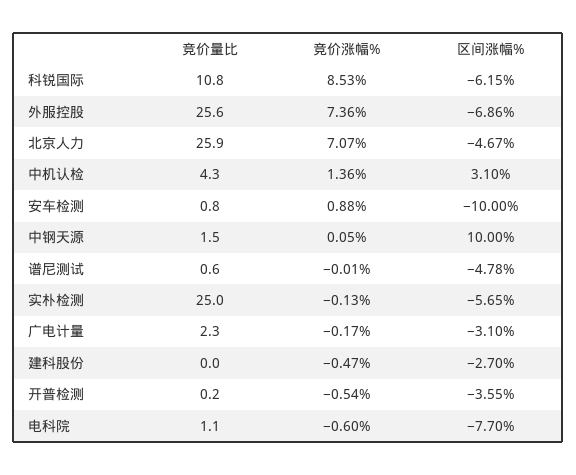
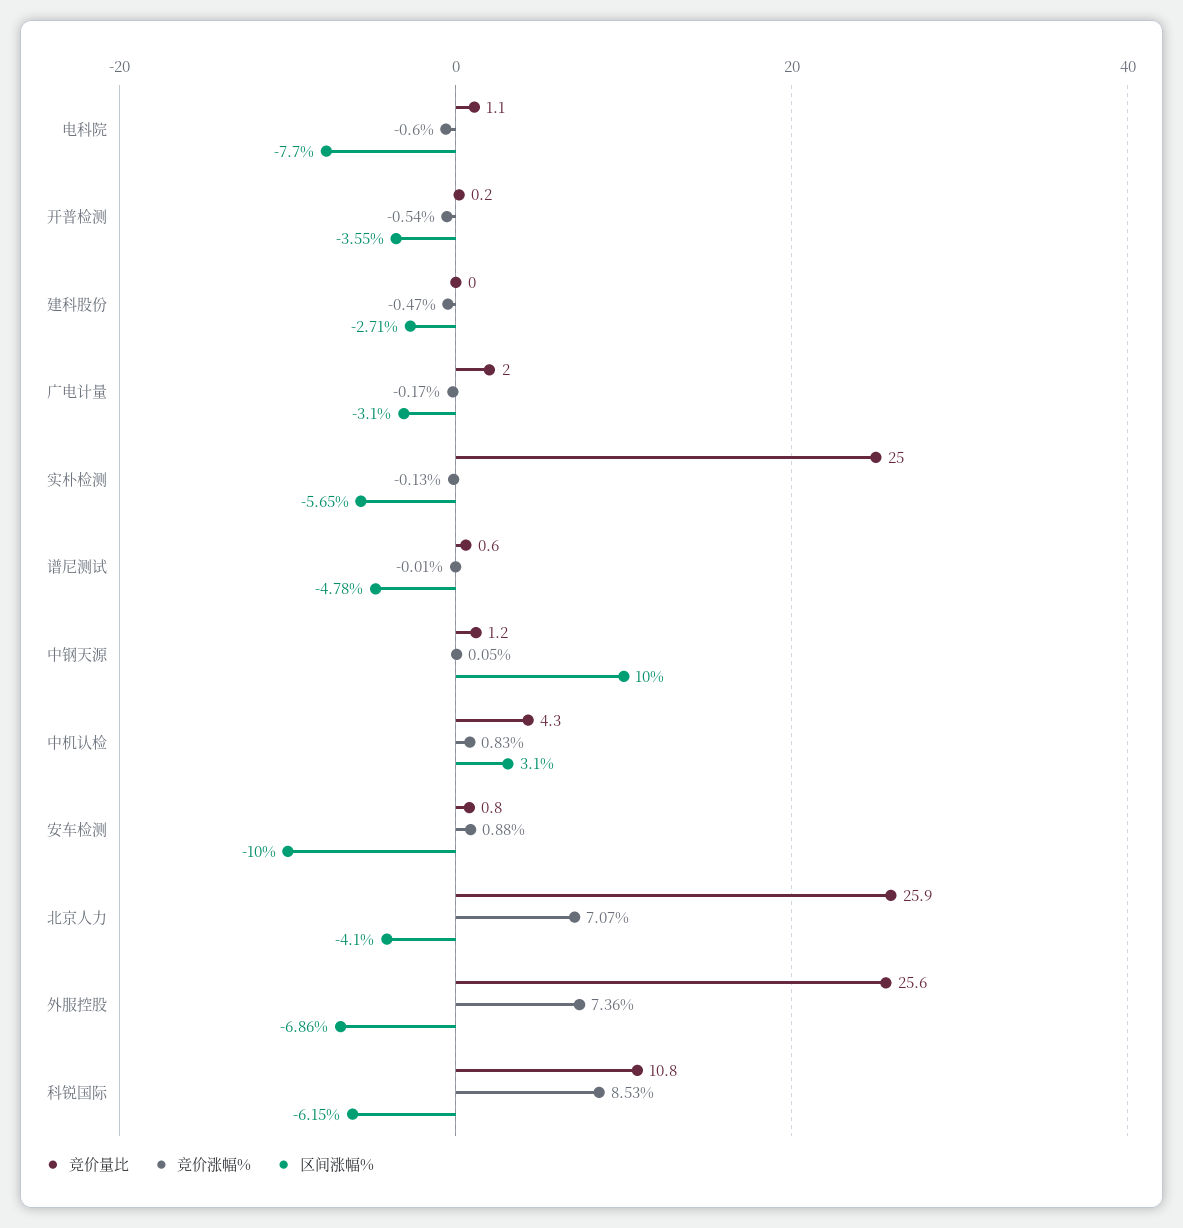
区间涨幅%, 北京人力: -4.67 -> -4.1
竞价涨幅%, 中机认检: 1.36 -> 0.83
竞价量比, 中钢天源: 1.5 -> 1.2
竞价量比, 广电计量: 2.3 -> 2
区间涨幅%, 建科股份: -2.7 -> -2.71

